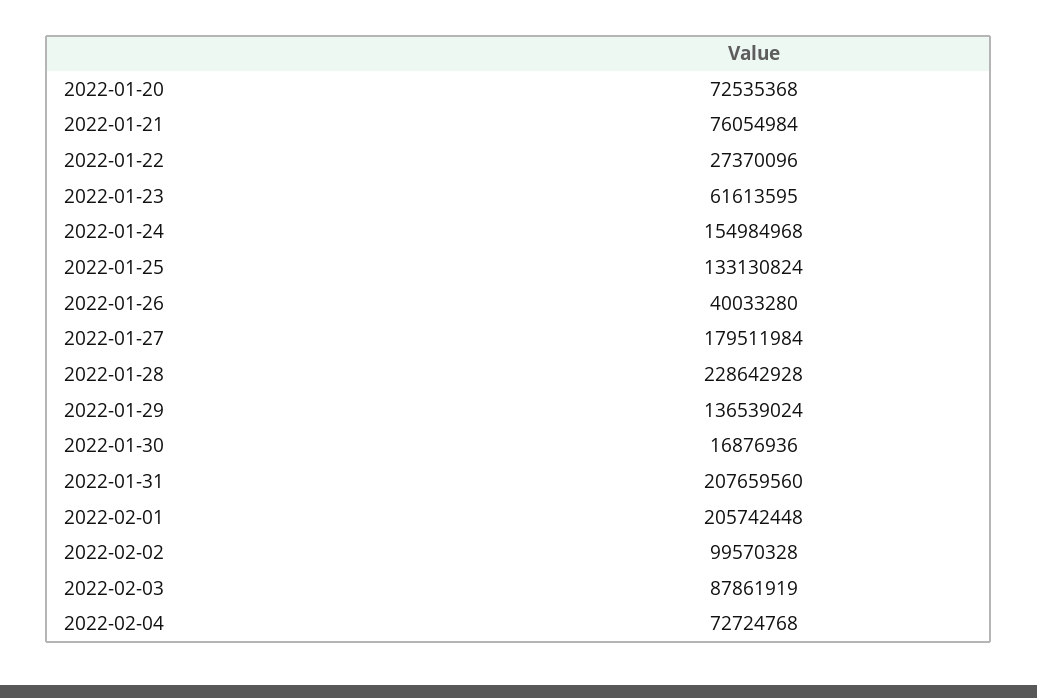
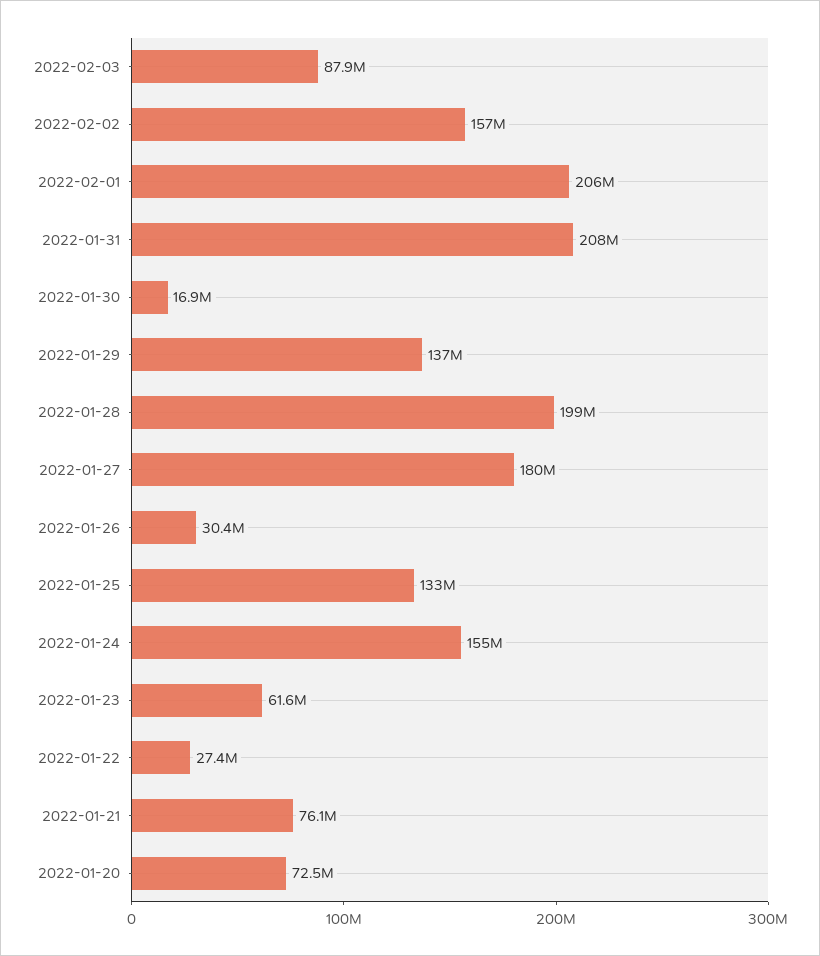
2022-01-26: 40033280 -> 30400000
2022-01-28: 228642928 -> 199000000
2022-02-02: 99570328 -> 157000000
2022-02-04: 72724768 -> none

